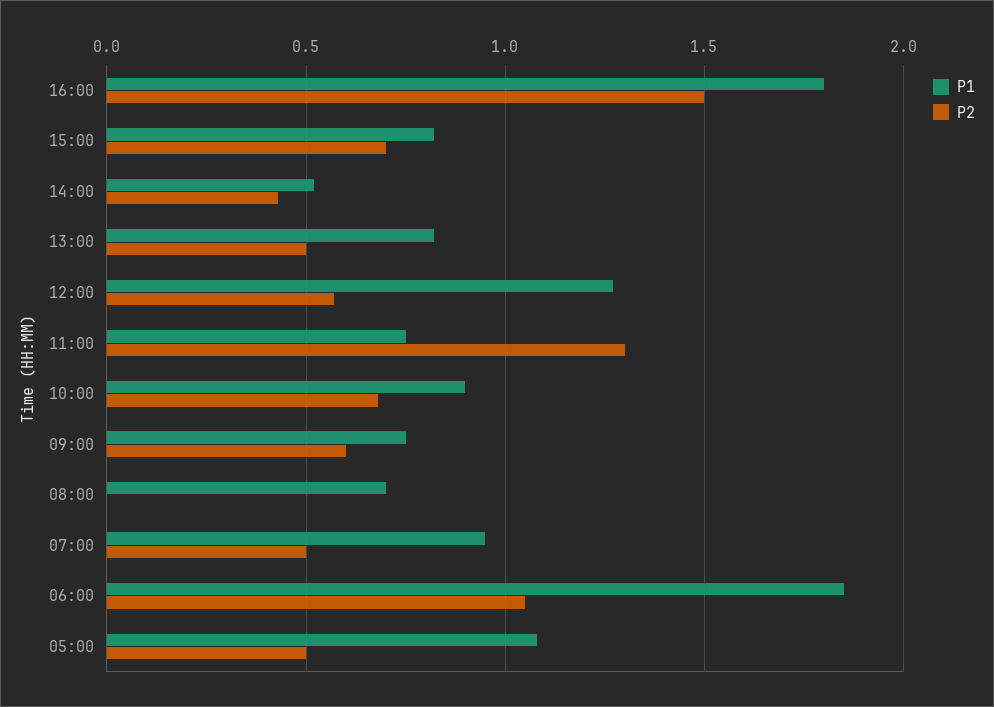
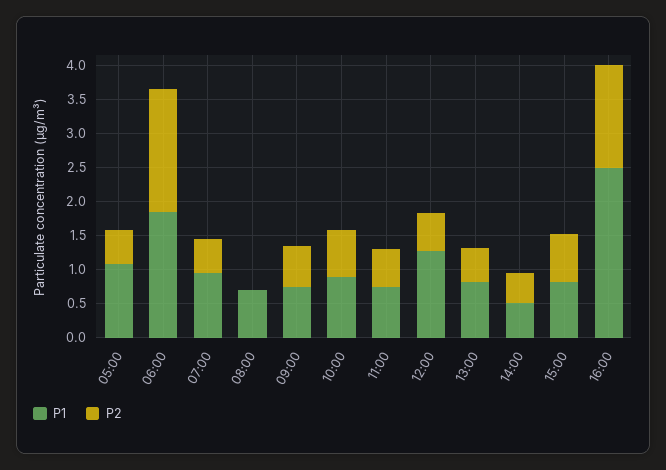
P1, 16:00: 1.8 -> 2.5
P2, 11:00: 1.3 -> 0.5
P2, 06:00: 1.05 -> 1.75

